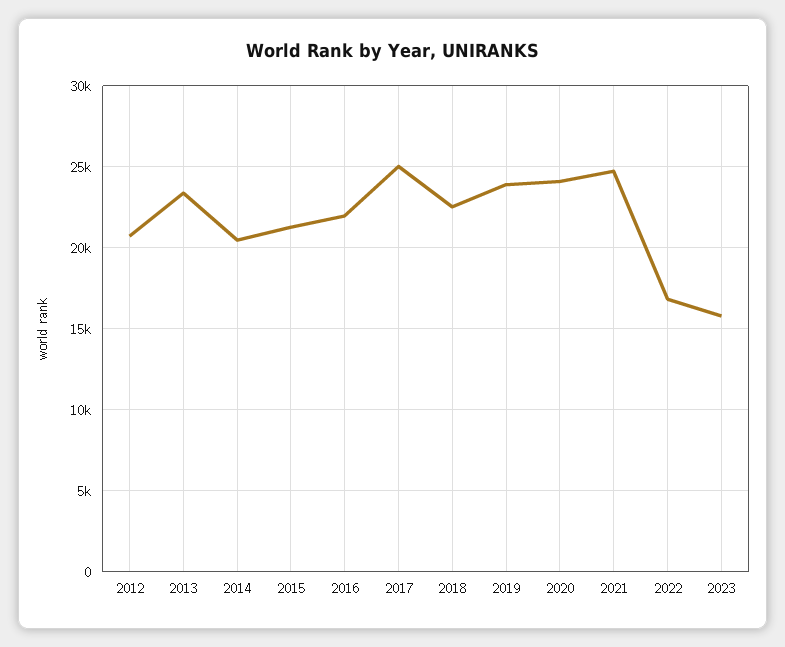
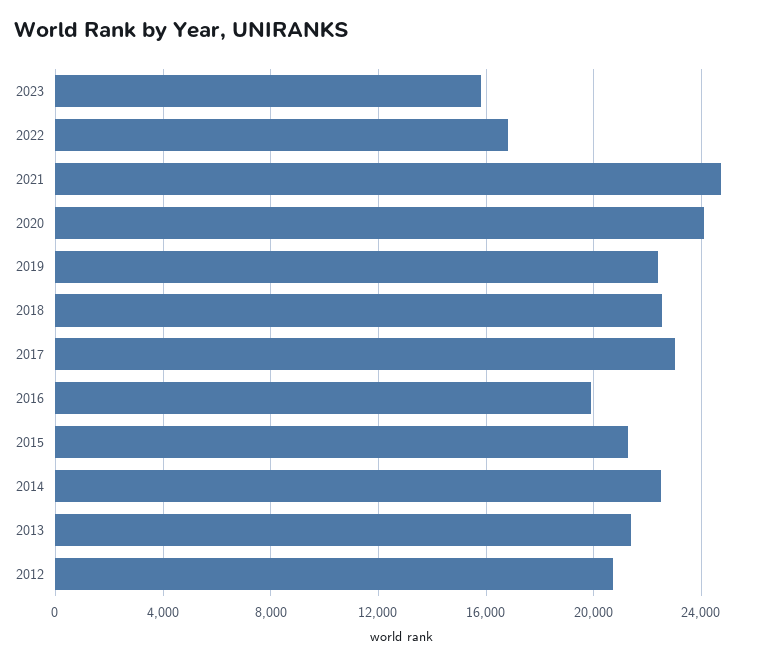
2013: 23500 -> 21500
2014: 20500 -> 22500
2016: 22000 -> 20000
2017: 25000 -> 23000
2019: 24000 -> 22500

